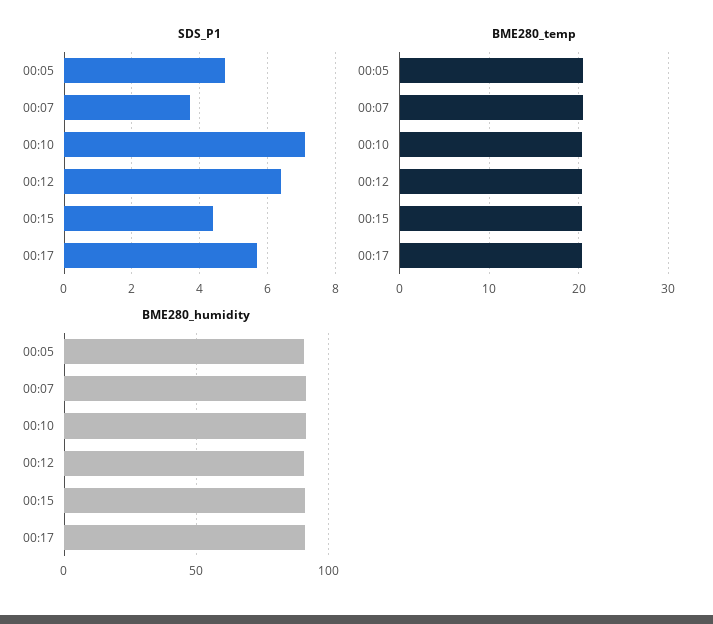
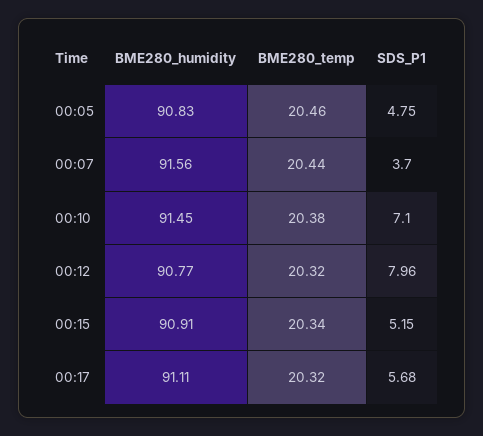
SDS_P1, 00:12: 6.4 -> 7.96
SDS_P1, 00:15: 4.4 -> 5.15

